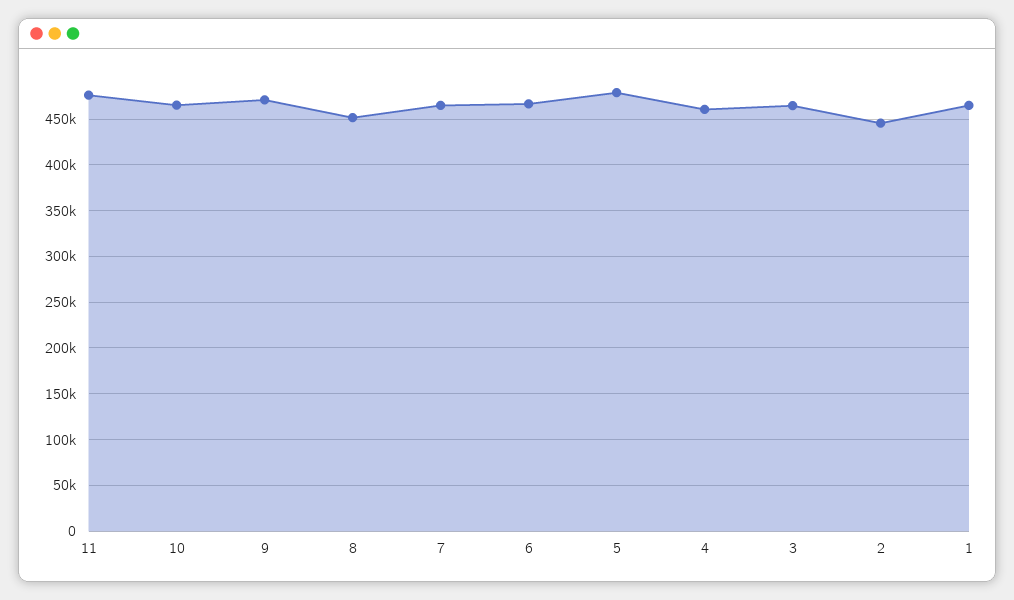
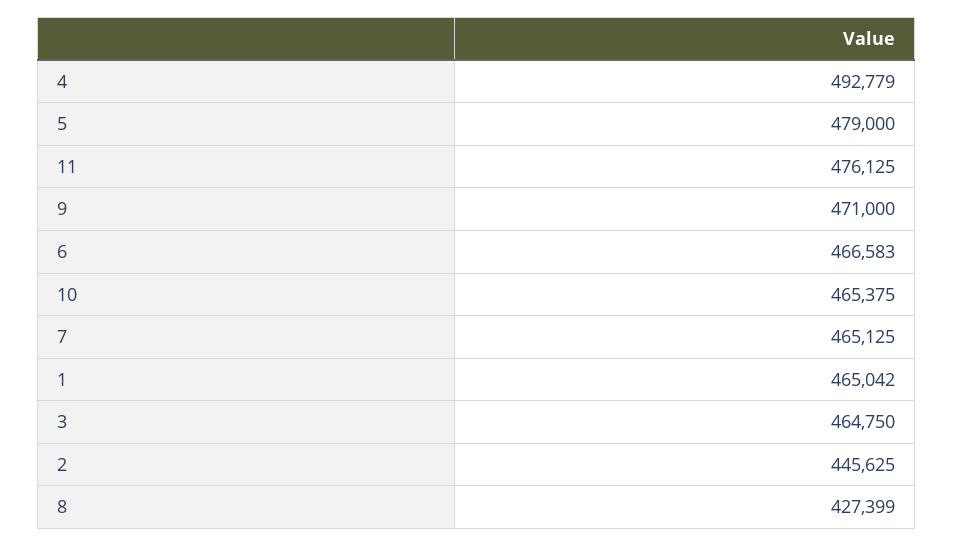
8: 450000 -> 427399
4: 460000 -> 492779

